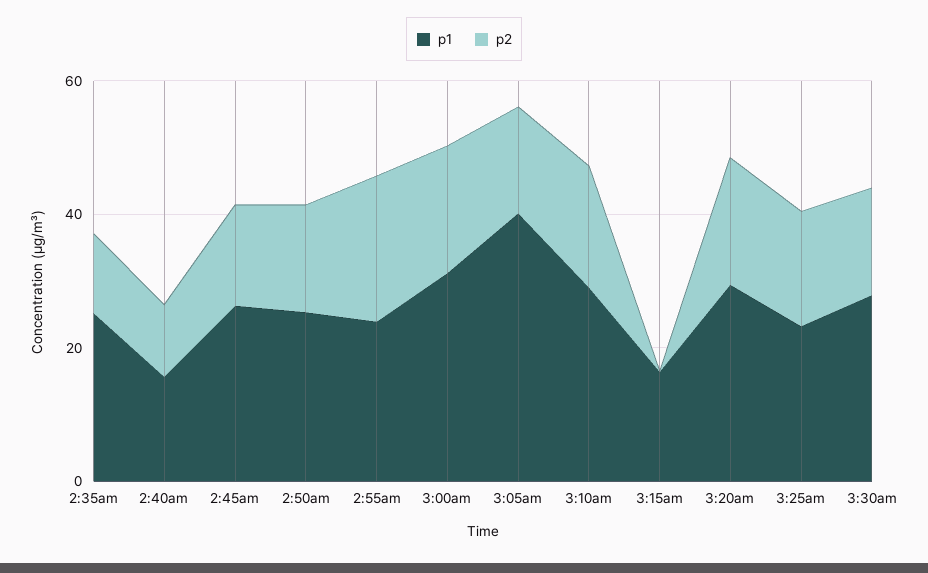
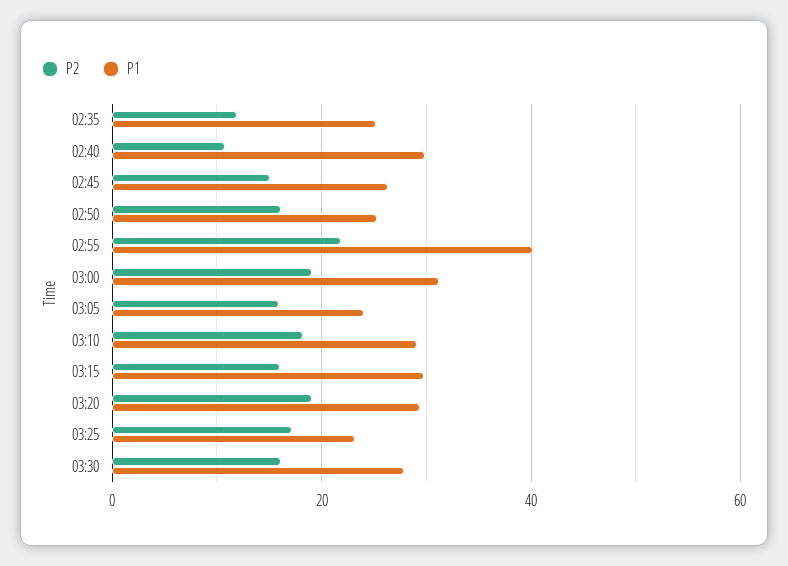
p1, 2:40am: 15 -> 30
p1, 2:55am: 25 -> 40
p1, 3:05am: 40 -> 24
p1, 3:15am: 15 -> 30
p2, 3:15am: 0 -> 16

